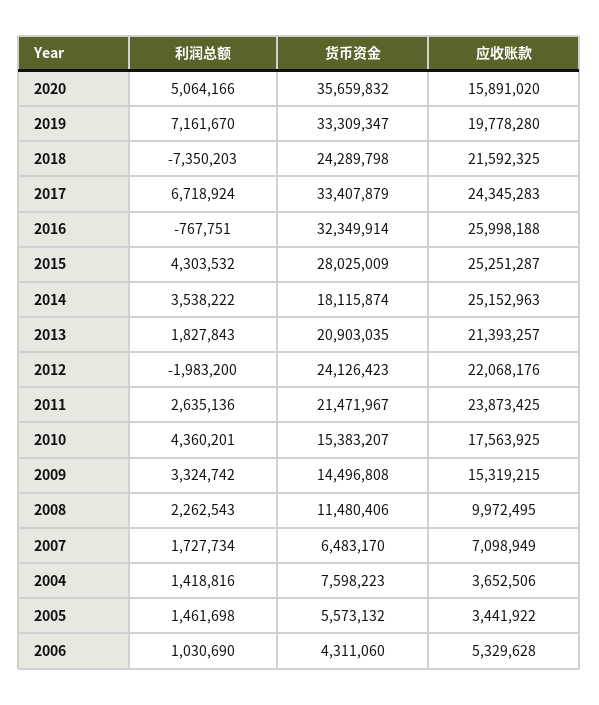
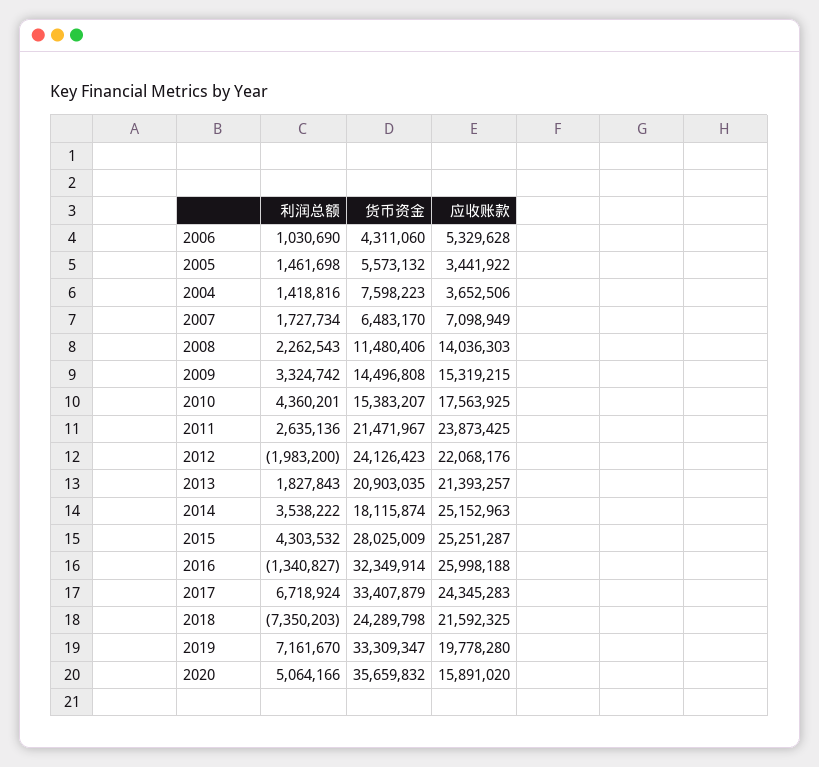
利润总额, 2016: -767751 -> -1340827
应收账款, 2008: 9972495 -> 14036303

